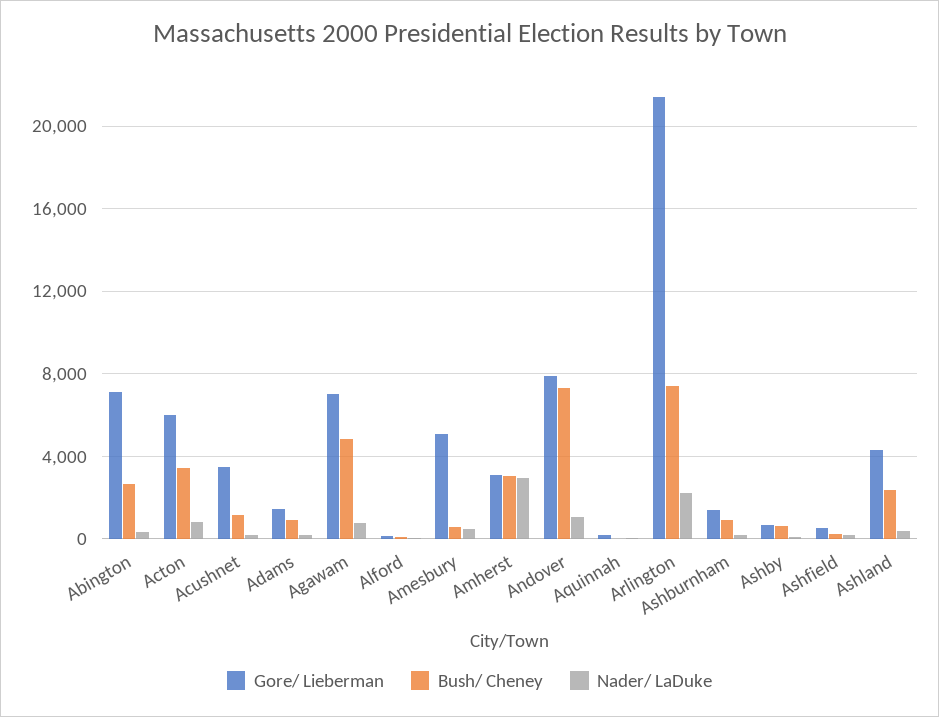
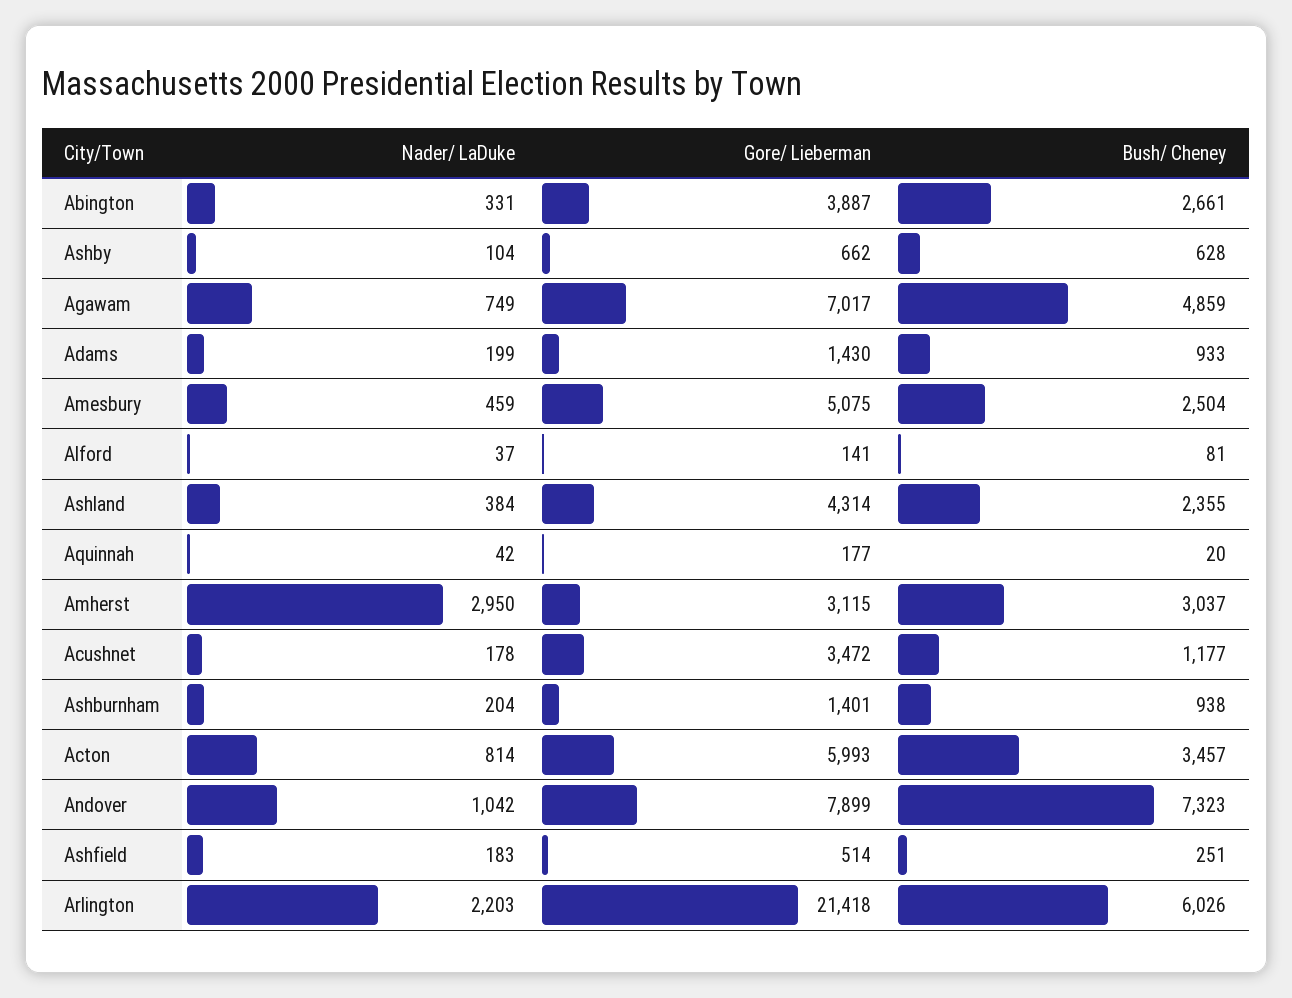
Gore/ Lieberman, Abington: 7000 -> 3887
Bush/ Cheney, Amesbury: 500 -> 2504
Bush/ Cheney, Arlington: 7500 -> 6026

